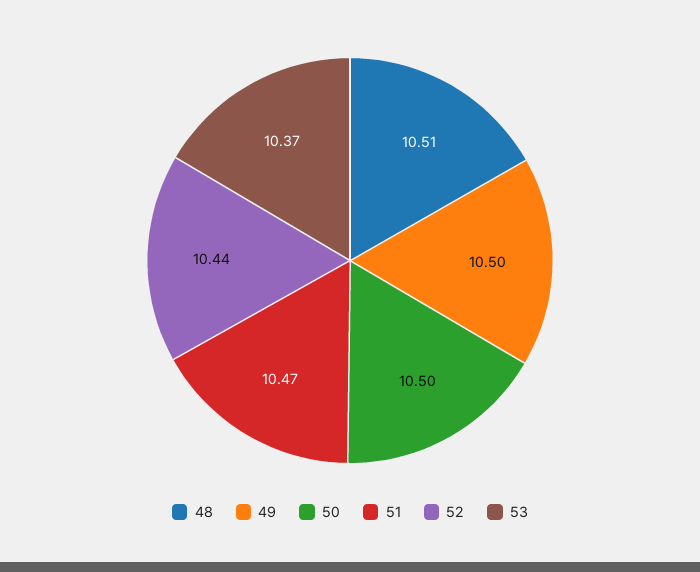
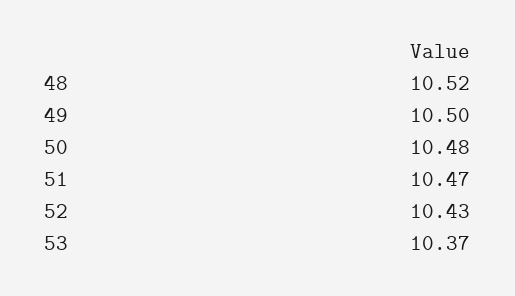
48: 10.51 -> 10.52
50: 10.5 -> 10.48
52: 10.44 -> 10.43

